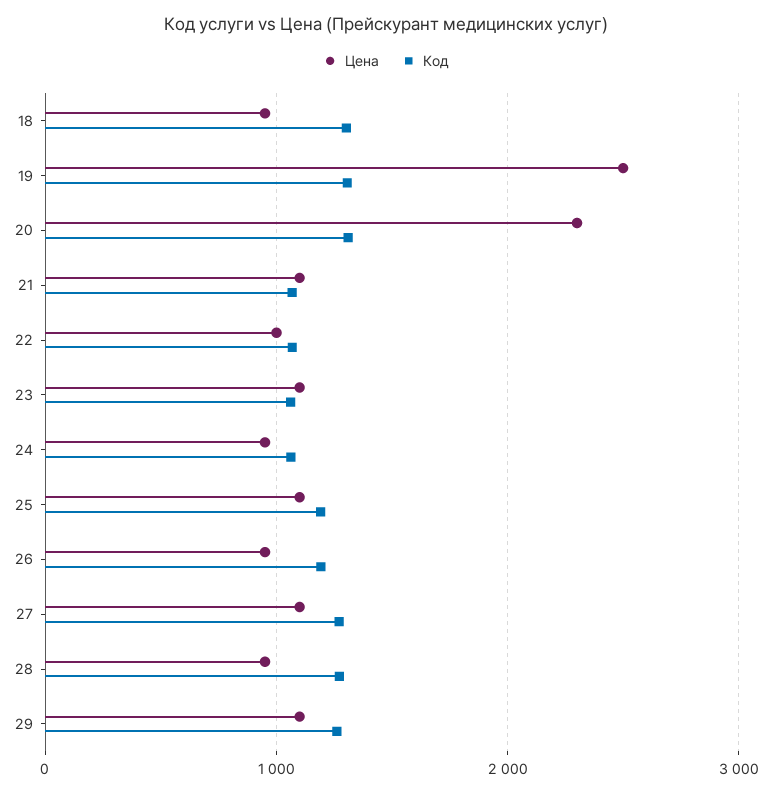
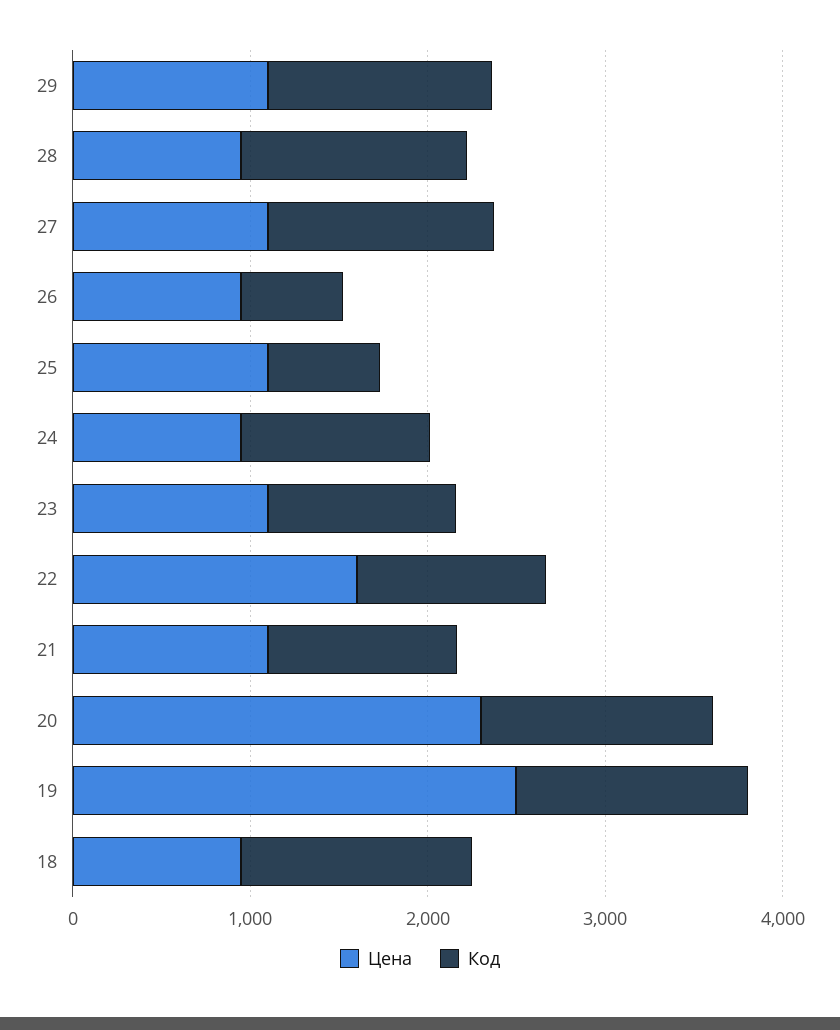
Цена, 22: 1000 -> 1600
Код, 25: 1200 -> 600
Код, 26: 1200 -> 600

